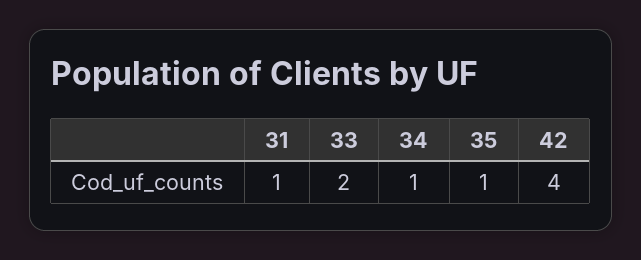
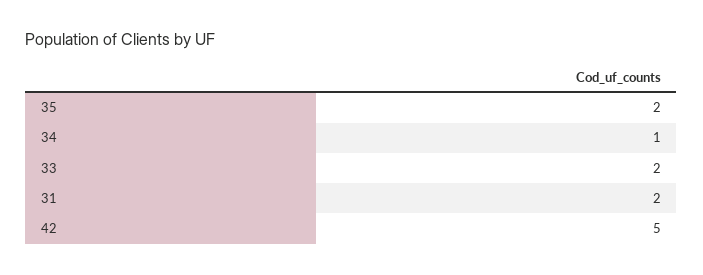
31: 1 -> 2
35: 1 -> 2
42: 4 -> 5

